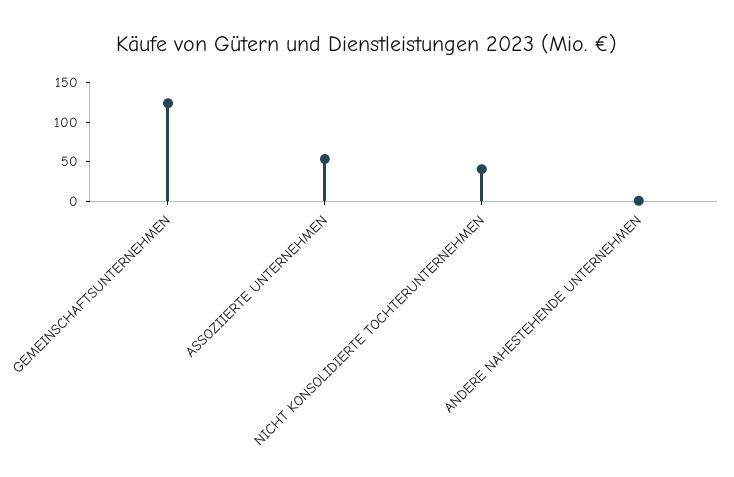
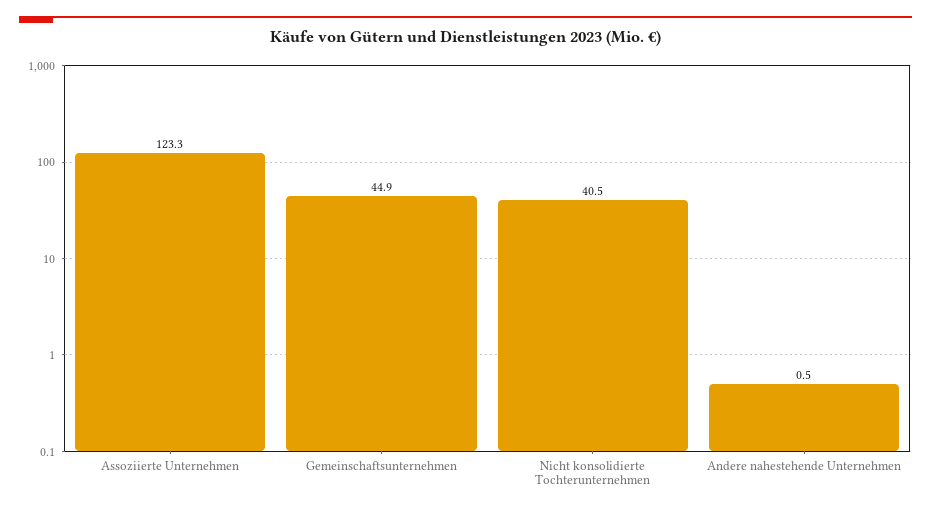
GEMEINSCHAFTSUNTERNEHMEN: 125 -> 44.9
ASSOZIIERTE UNTERNEHMEN: 50 -> 123.3

